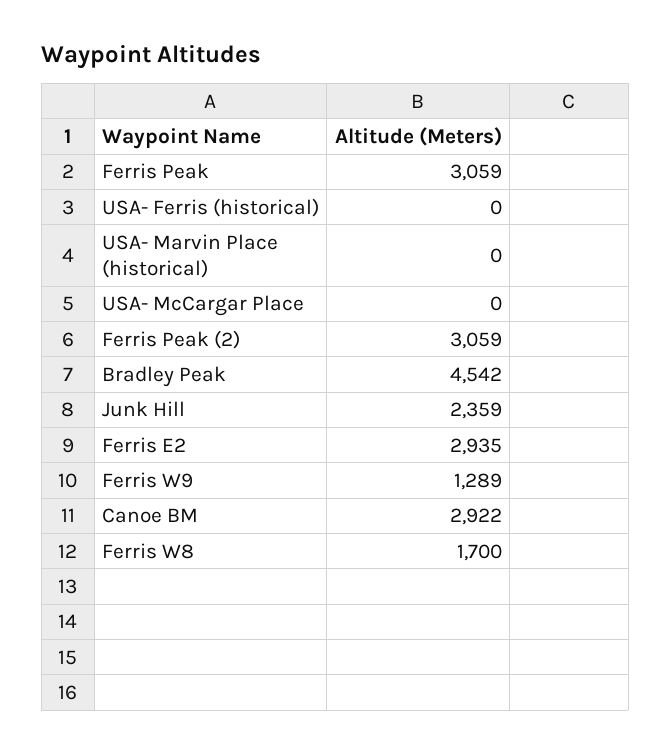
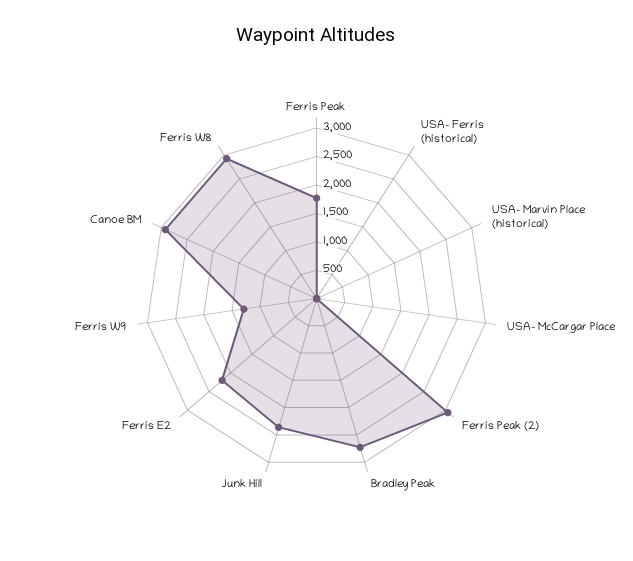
Ferris Peak: 3059 -> 1750
Bradley Peak: 4542 -> 2750
Ferris E2: 2935 -> 2250
Ferris W8: 1700 -> 3000

